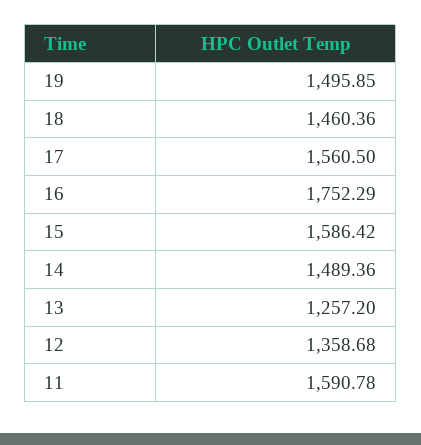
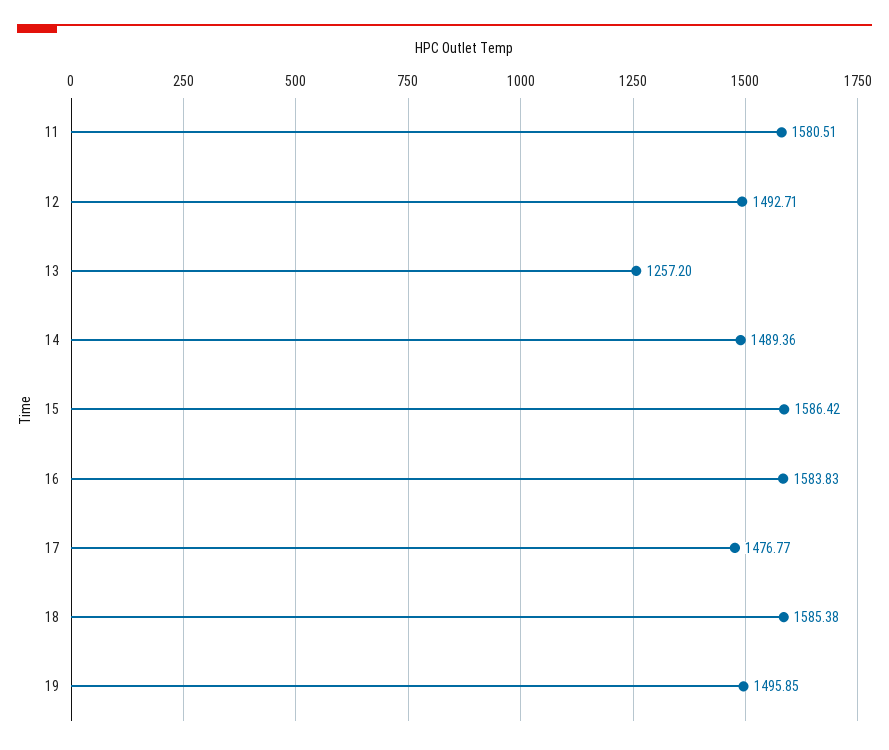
18: 1460.36 -> 1585.38
17: 1560.5 -> 1476.77
16: 1752.29 -> 1583.83
12: 1358.68 -> 1492.71
11: 1590.78 -> 1580.51

